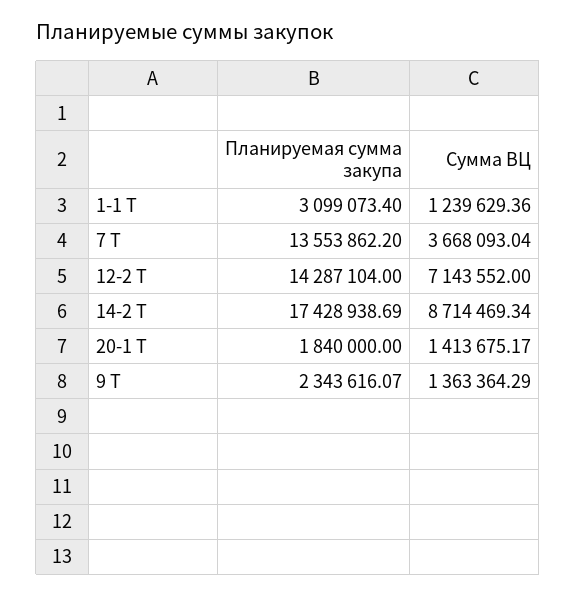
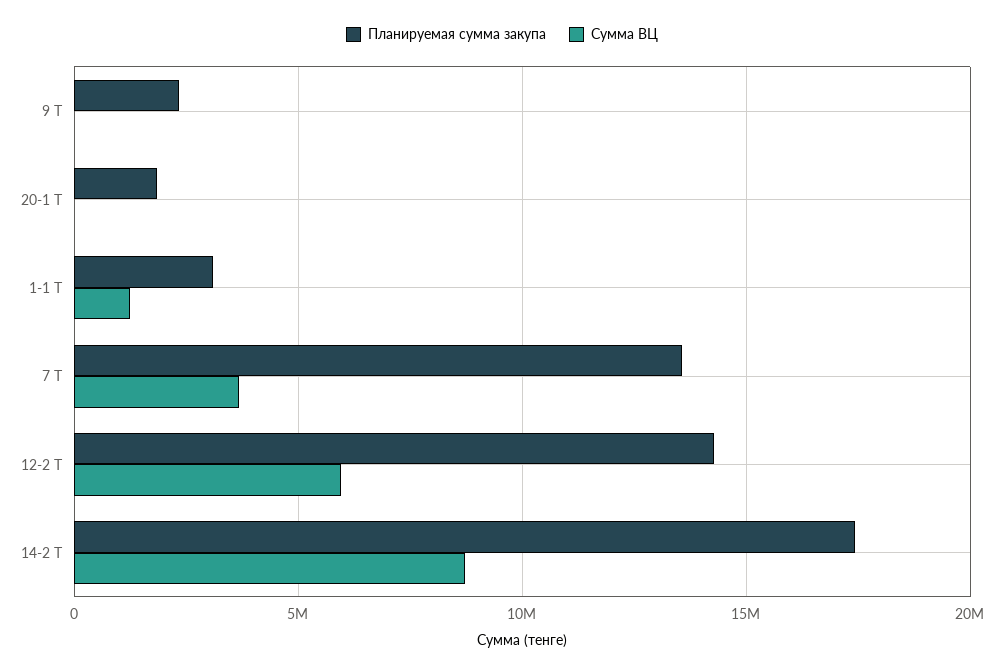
Сумма ВЦ, 12-2 Т: 7143552 -> 6000000
Сумма ВЦ, 20-1 Т: 1413675.17 -> 0
Сумма ВЦ, 9 Т: 1363364.29 -> 0

